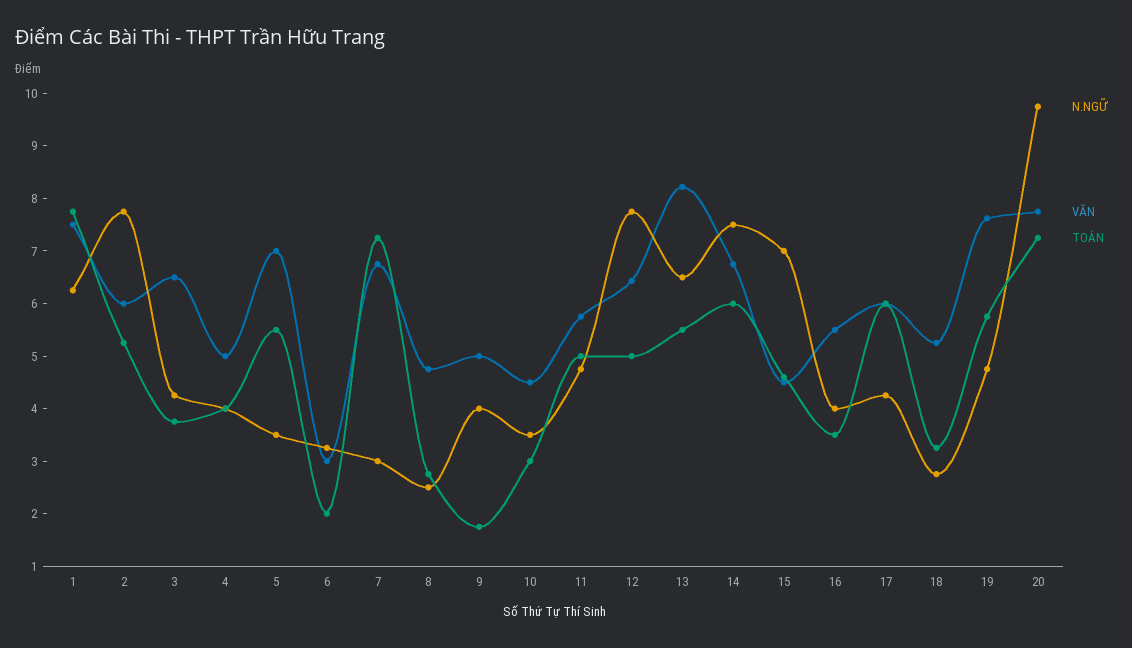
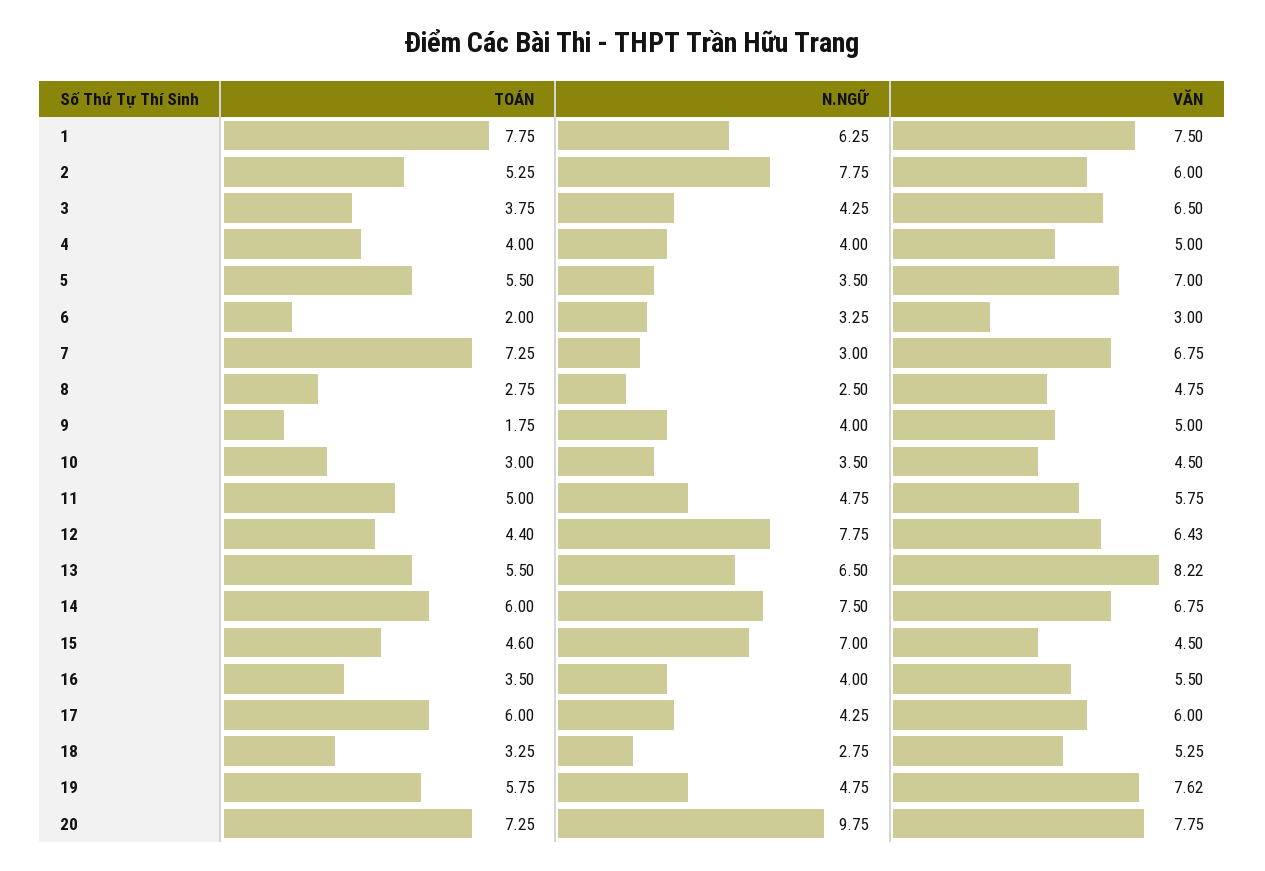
TOÁN, 12: 5 -> 4.4

